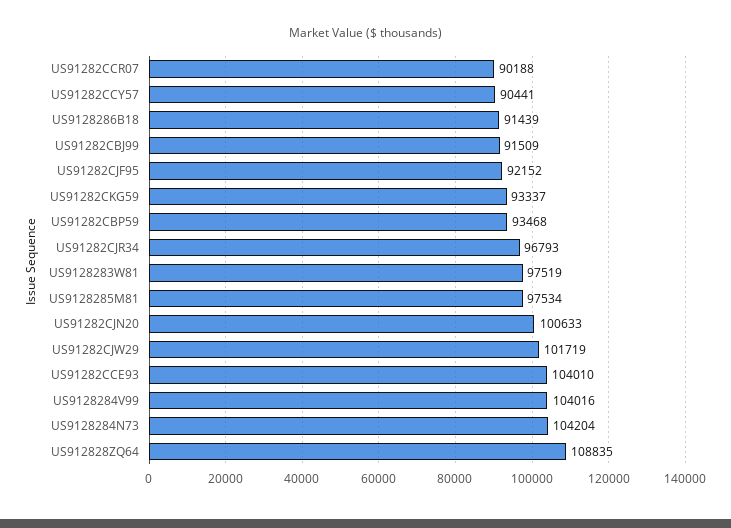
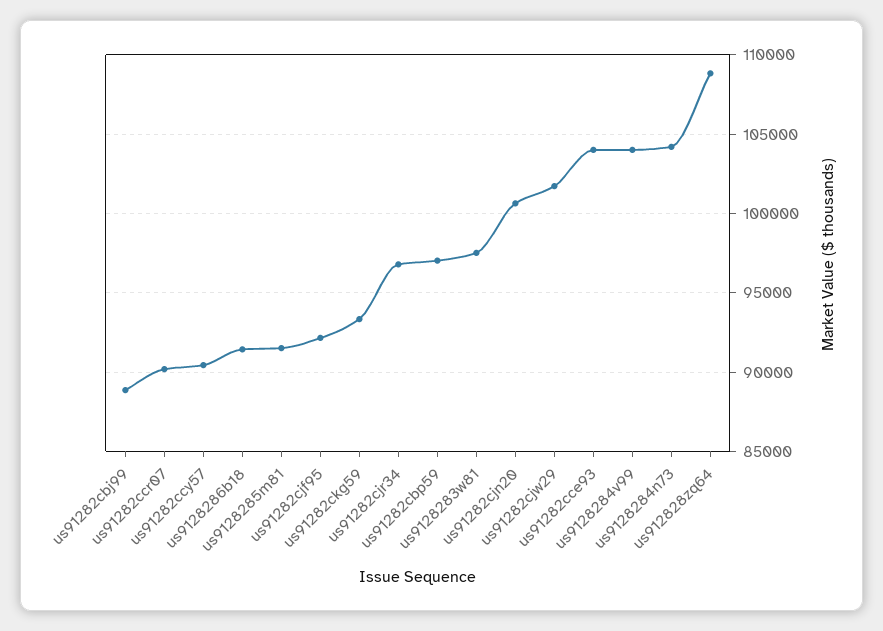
US91282CBJ99: 91509 -> 89000
US91282CBP59: 93468 -> 97000
US9128285M81: 97534 -> 91500

